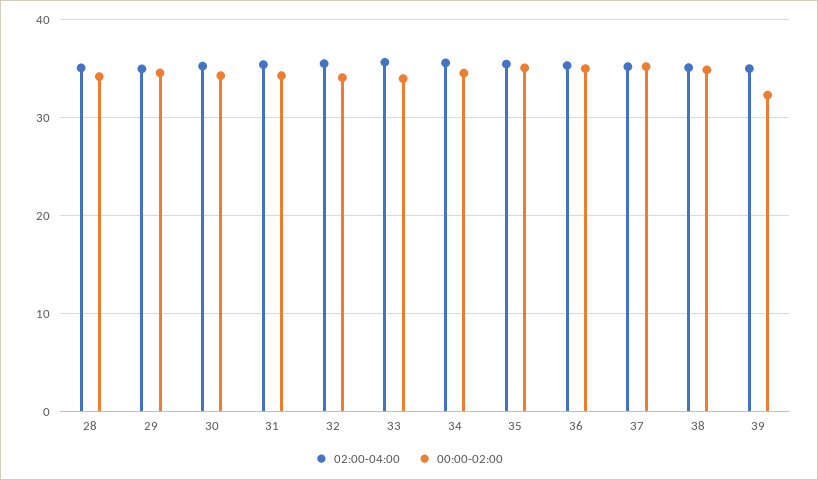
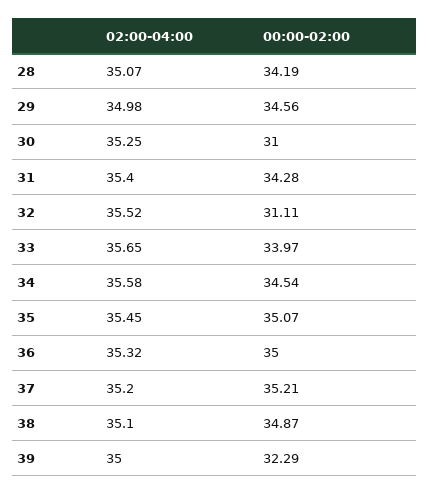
00:00-02:00, 30: 34 -> 31
00:00-02:00, 32: 34 -> 31.11

